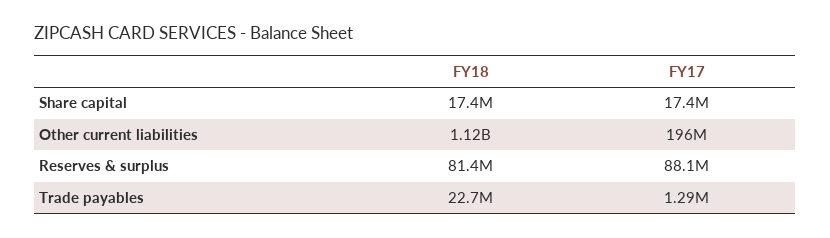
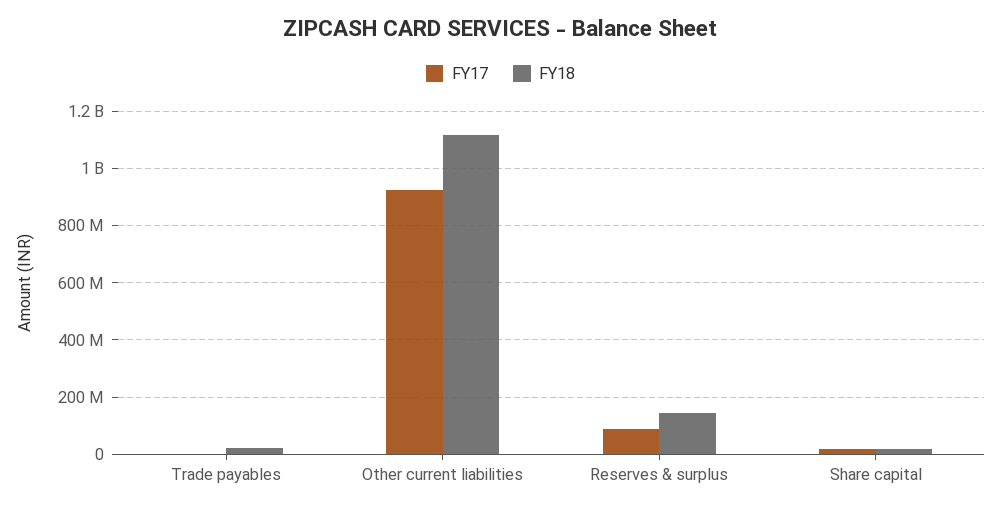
FY17, Other current liabilities: 196000000 -> 925000000
FY18, Reserves & surplus: 81400000 -> 150000000

